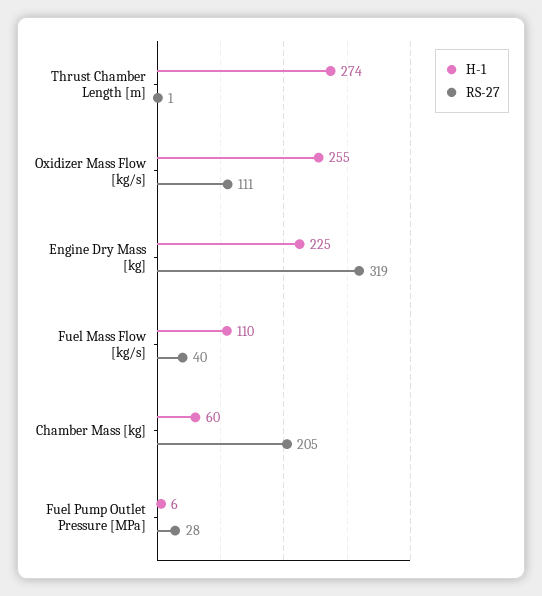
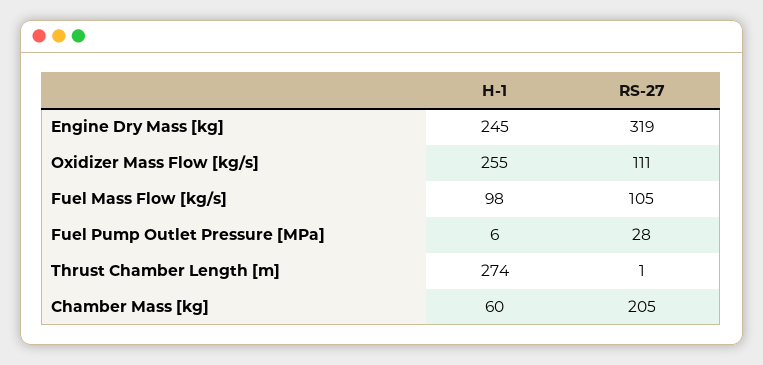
H-1, Engine Dry Mass [kg]: 225 -> 245
H-1, Fuel Mass Flow [kg/s]: 110 -> 98
RS-27, Fuel Mass Flow [kg/s]: 40 -> 105

